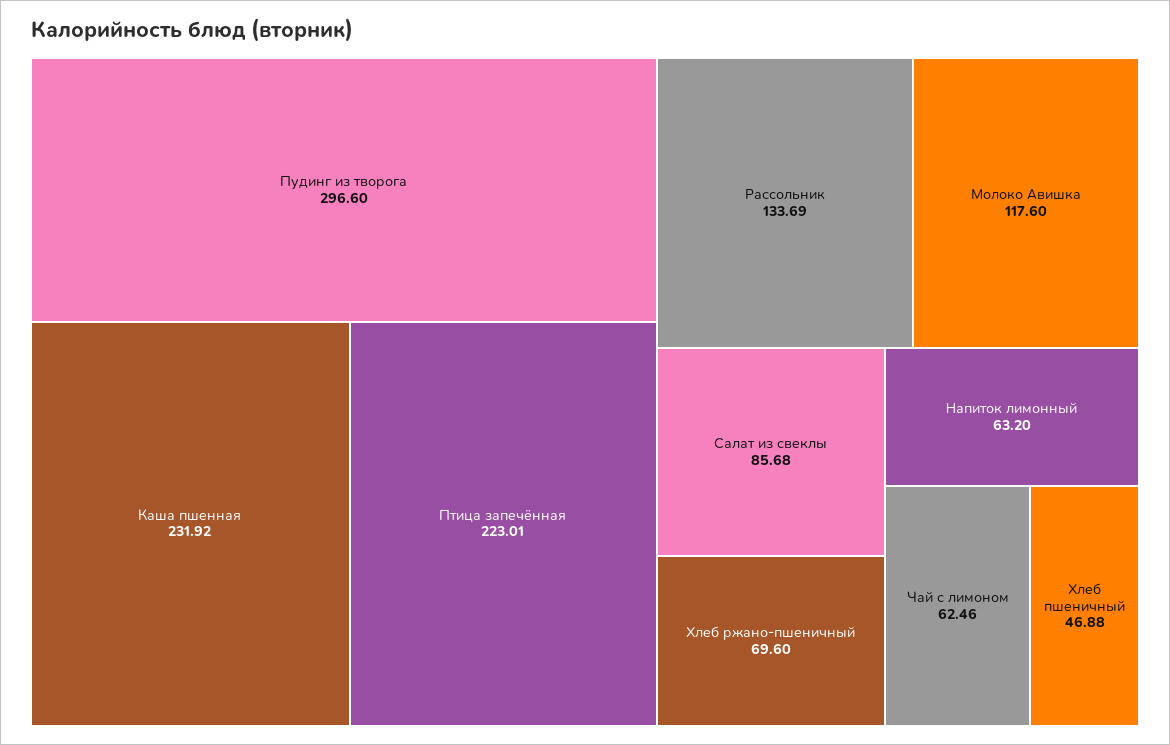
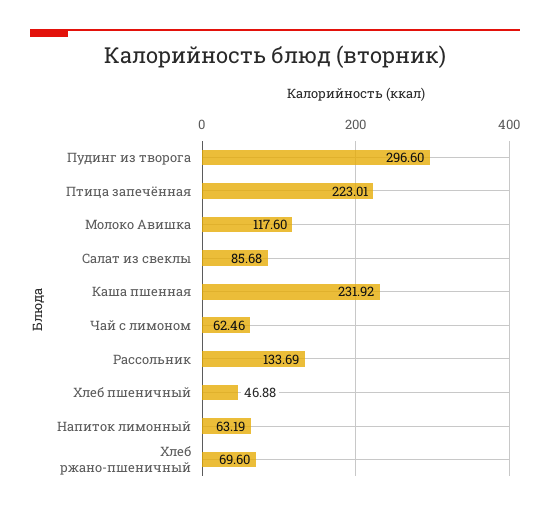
Напиток лимонный: 63.2 -> 63.19

